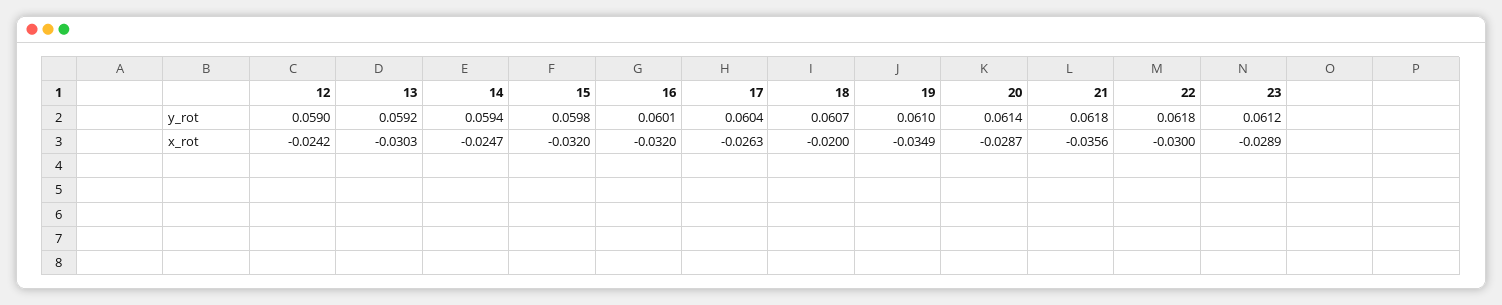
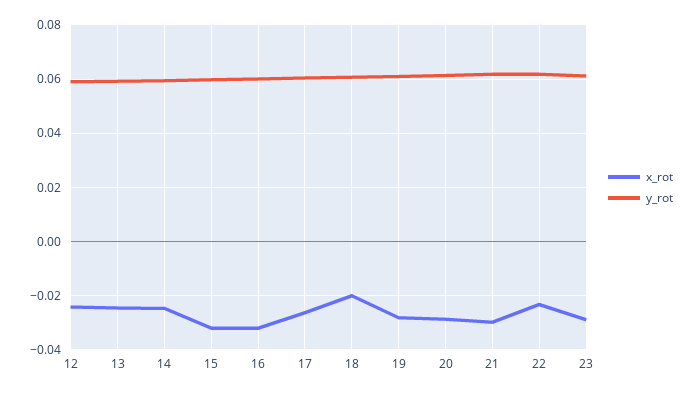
x_rot, 13: -0.0303 -> -0.025
x_rot, 19: -0.0349 -> -0.0275
x_rot, 21: -0.0356 -> -0.03
x_rot, 22: -0.03 -> -0.0225

